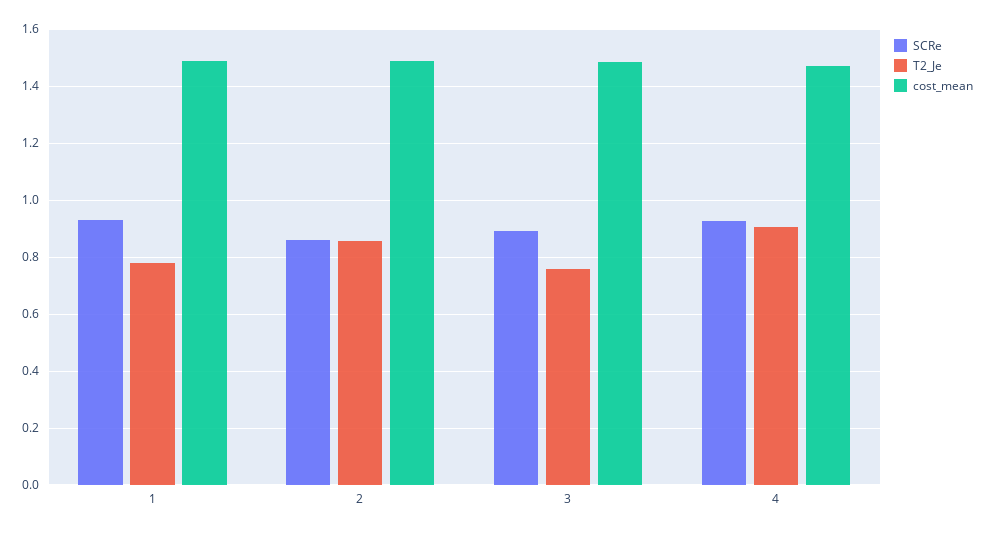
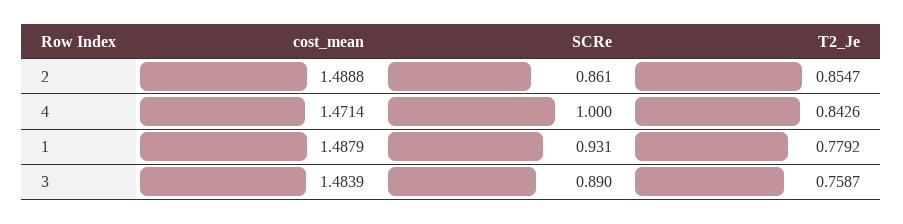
SCRe, 4: 0.925 -> 1
T2_Je, 4: 0.9 -> 0.8426

